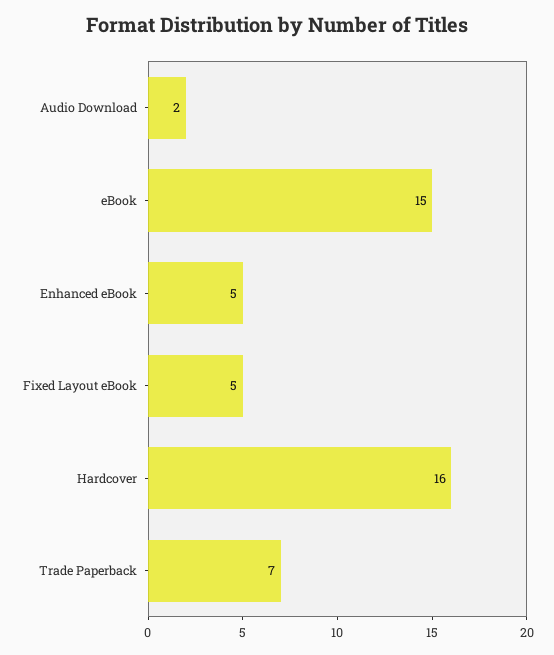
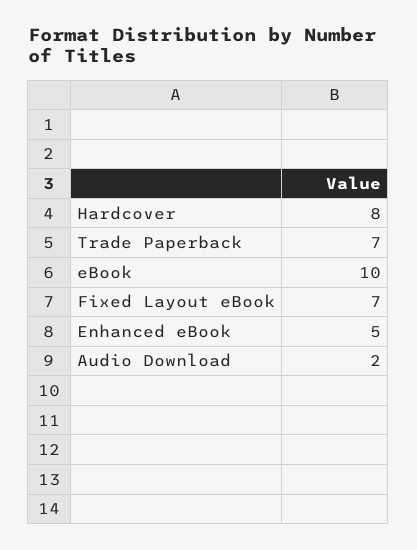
eBook: 15 -> 10
Fixed Layout eBook: 5 -> 7
Hardcover: 16 -> 8

